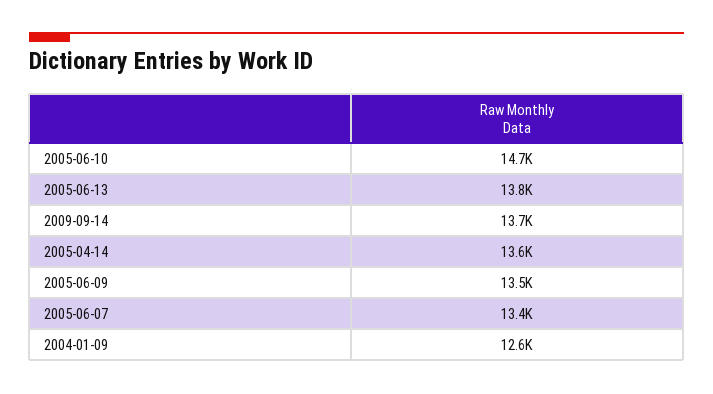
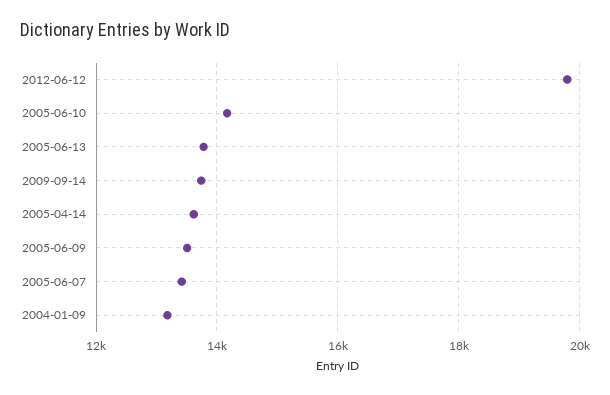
2005-06-10: 14700 -> 14200
2004-01-09: 12600 -> 13200
2012-06-12: none -> 19800

